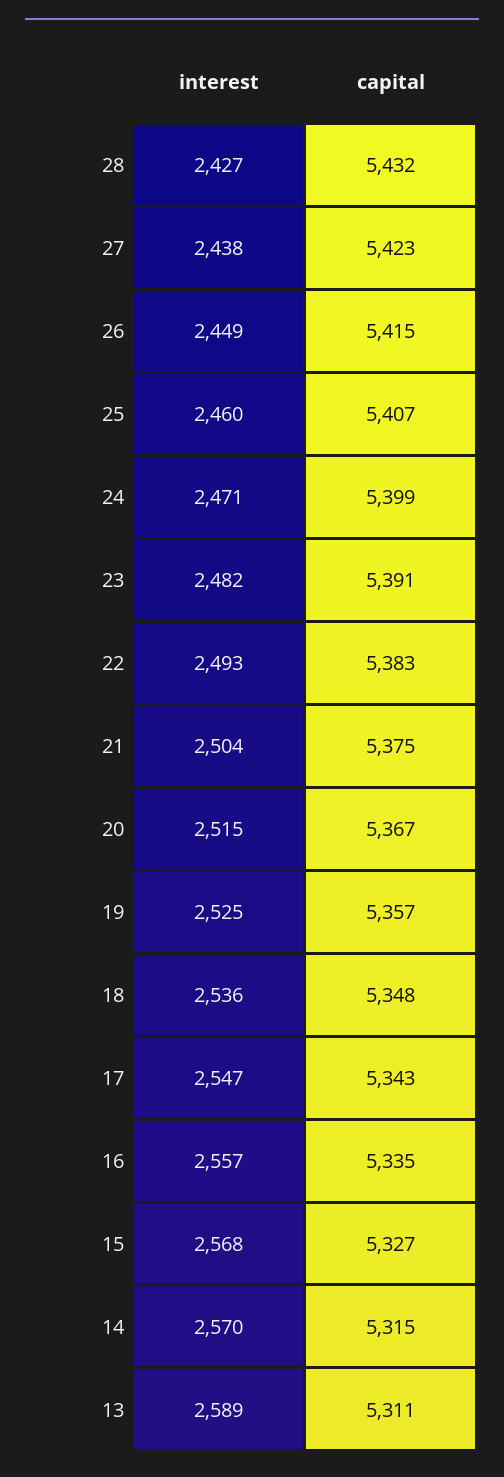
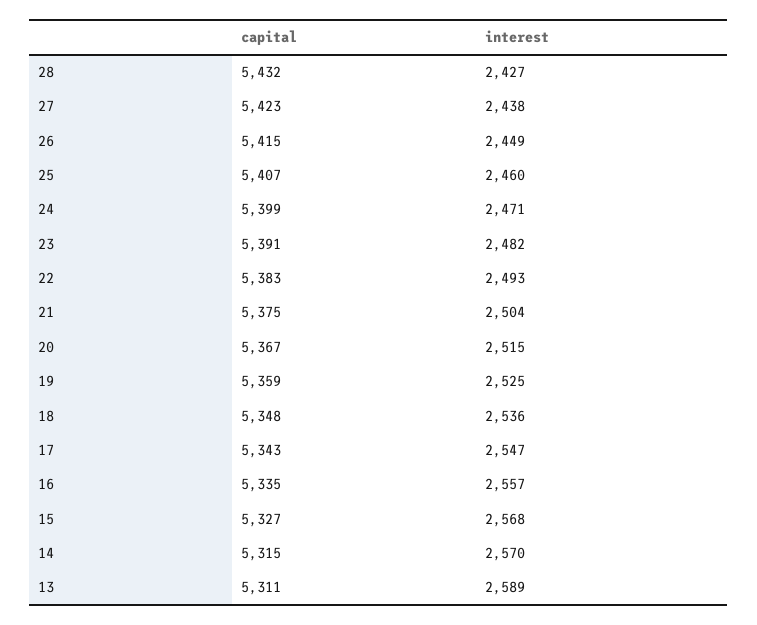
capital, 19: 5357 -> 5359

